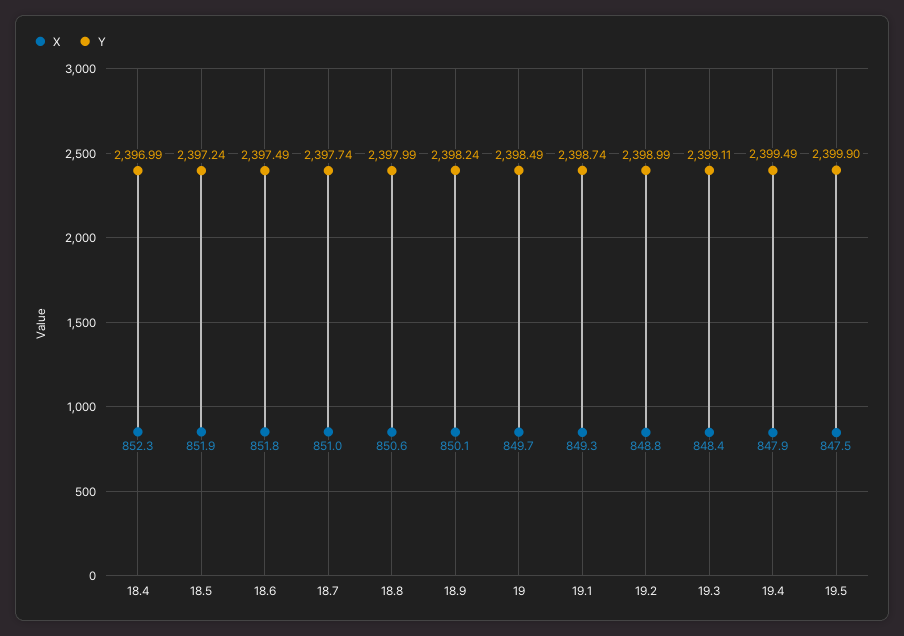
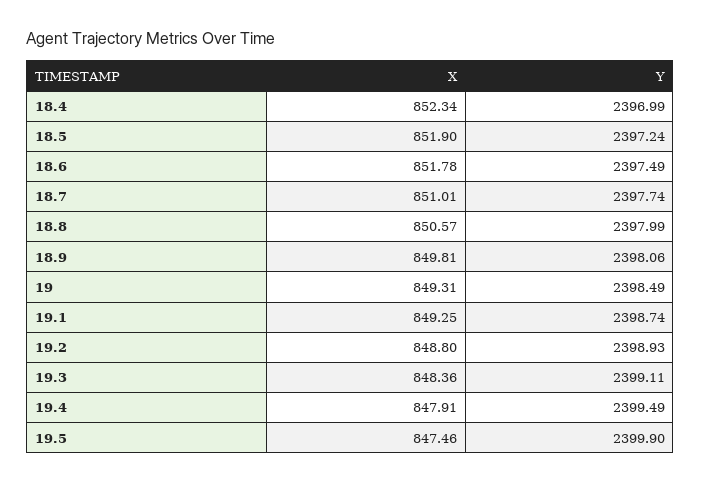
X, 18.9: 850.1 -> 849.81
Y, 18.9: 2398.24 -> 2398.06
X, 19: 849.7 -> 849.31
Y, 19.2: 2398.99 -> 2398.93

